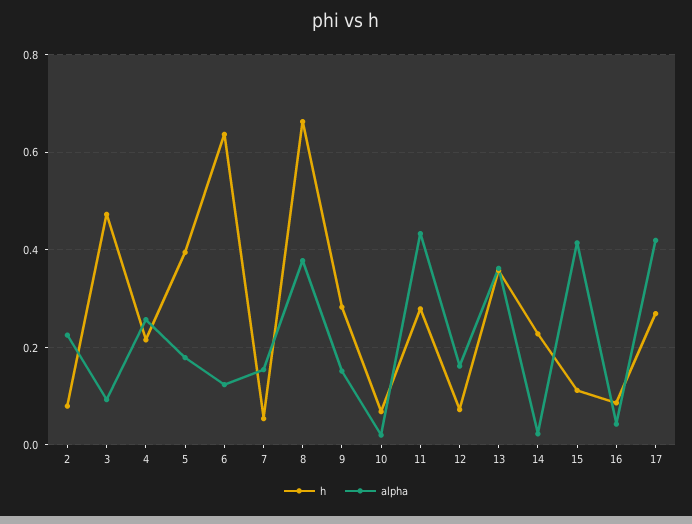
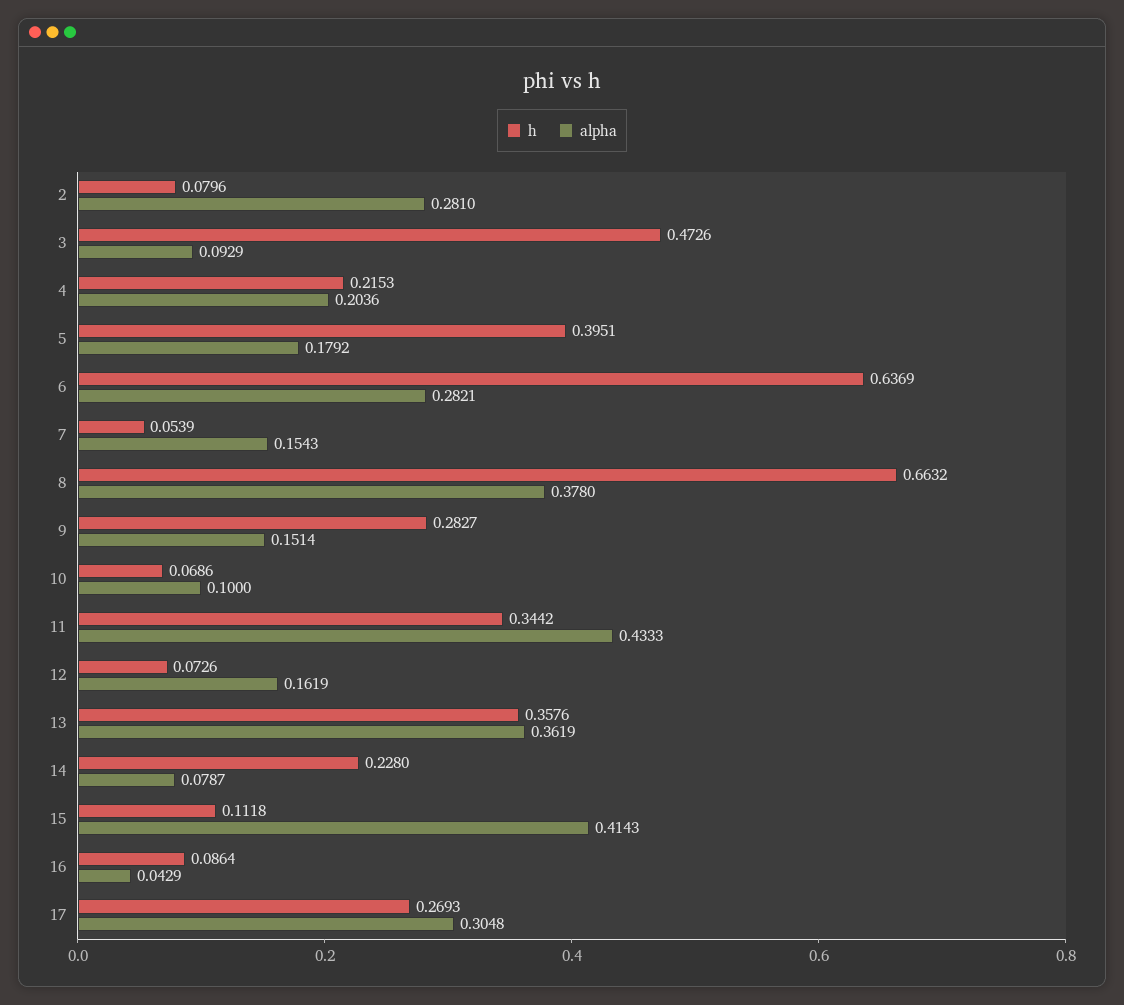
alpha, 2: 0.22 -> 0.281
alpha, 4: 0.26 -> 0.2036
alpha, 6: 0.12 -> 0.2821
alpha, 10: 0.02 -> 0.1
h, 11: 0.28 -> 0.3442
alpha, 14: 0.02 -> 0.0787
alpha, 17: 0.42 -> 0.3048

